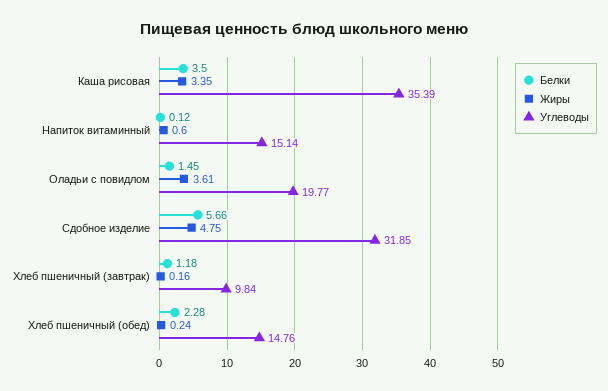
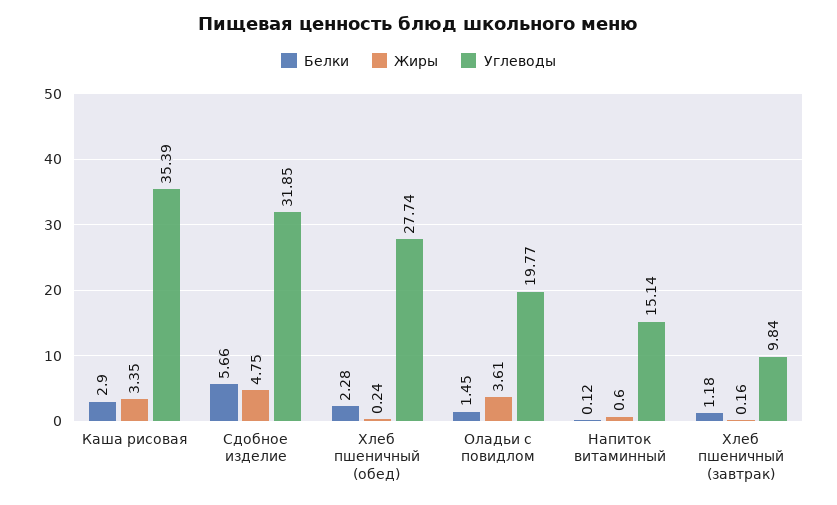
Белки, Каша рисовая: 3.5 -> 2.9
Углеводы, Хлеб пшеничный (обед): 14.76 -> 27.74

